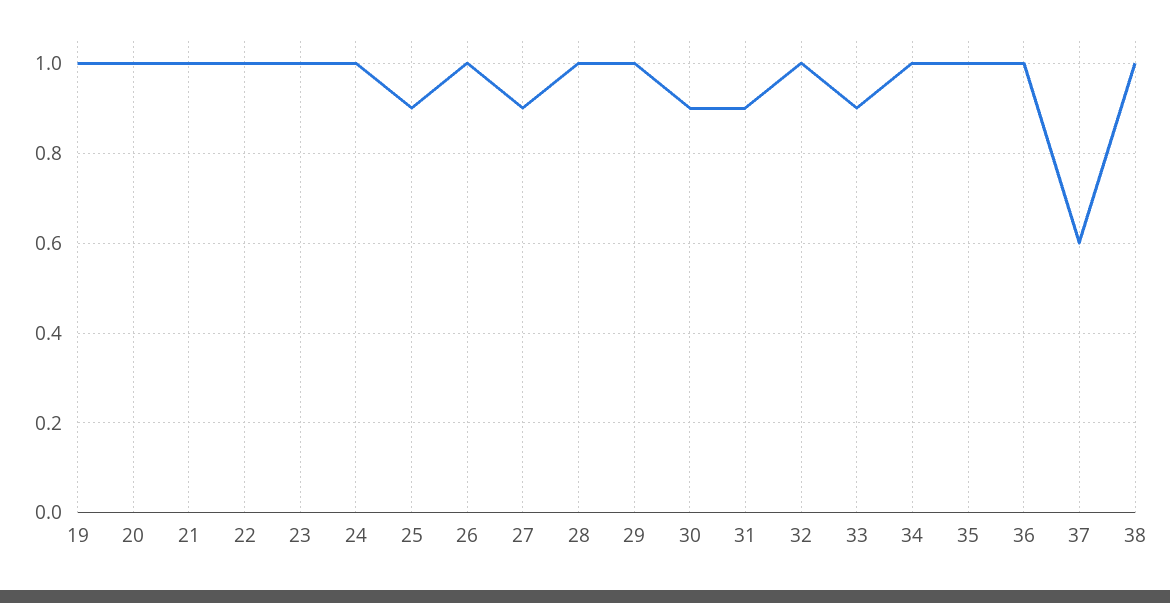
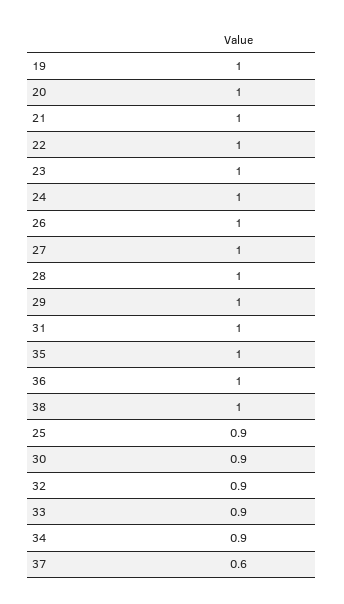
27: 0.9 -> 1
31: 0.9 -> 1
32: 1 -> 0.9
34: 1 -> 0.9

